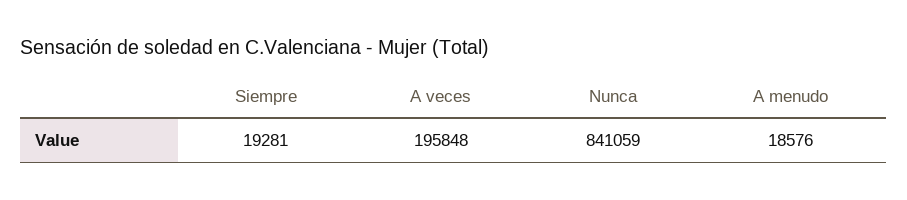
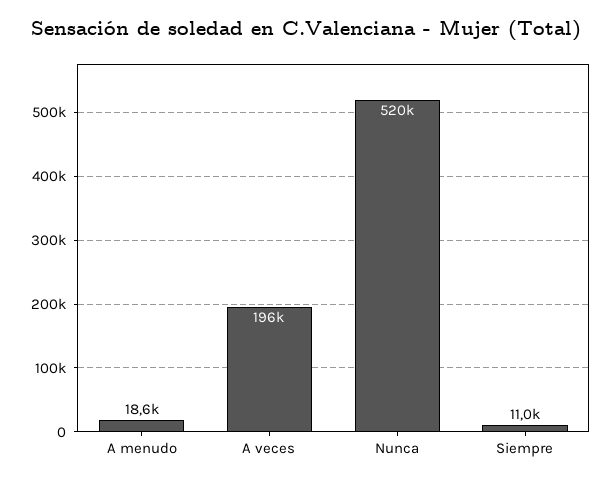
Siempre: 19281 -> 11000
Nunca: 841059 -> 520000

